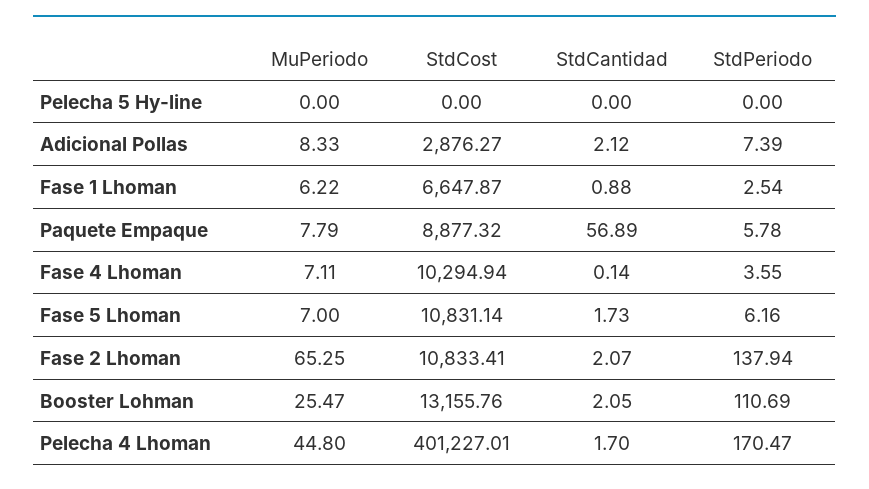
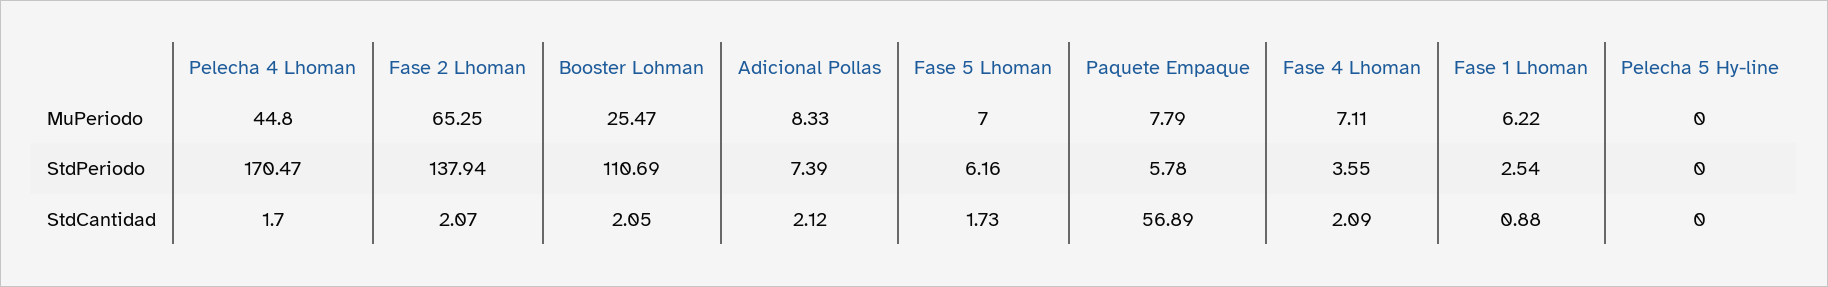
StdCost, Pelecha 5 Hy-line: 0 -> none
StdCost, Adicional Pollas: 2876.27 -> none
StdCost, Fase 1 Lhoman: 6647.87 -> none
StdCost, Paquete Empaque: 8877.32 -> none
StdCost, Fase 4 Lhoman: 10294.94 -> none
StdCantidad, Fase 4 Lhoman: 0.14 -> 2.09
StdCost, Fase 5 Lhoman: 10831.14 -> none
StdCost, Fase 2 Lhoman: 10833.41 -> none
StdCost, Booster Lohman: 13155.76 -> none
StdCost, Pelecha 4 Lhoman: 401227.01 -> none

